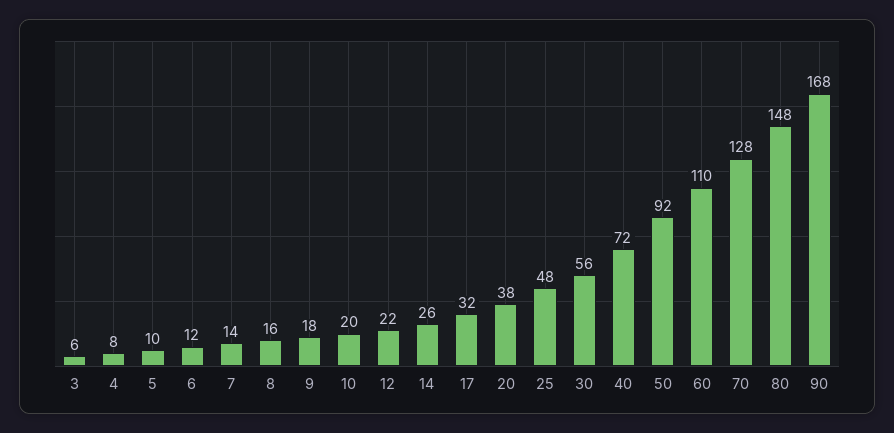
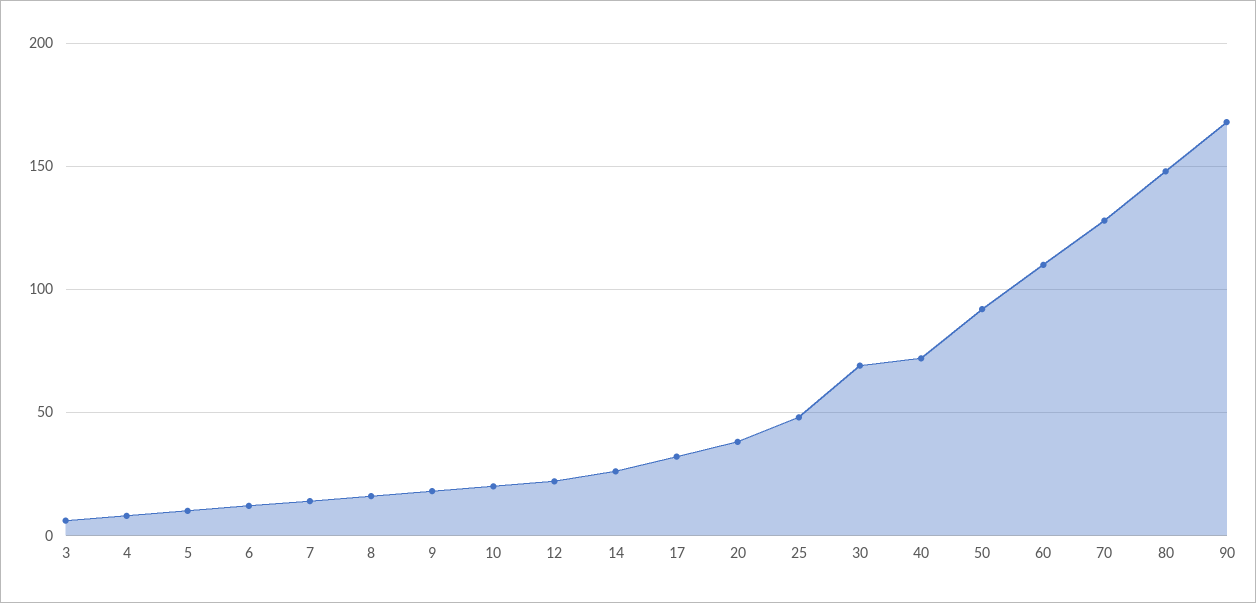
30: 56 -> 70

